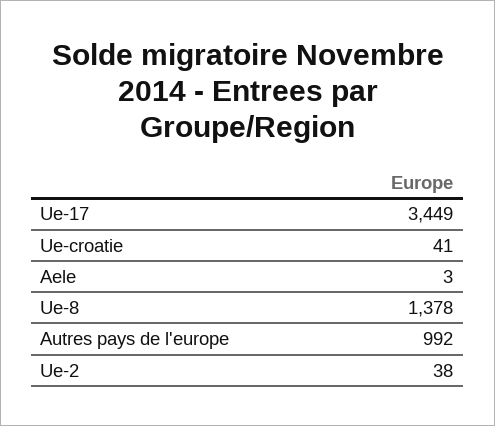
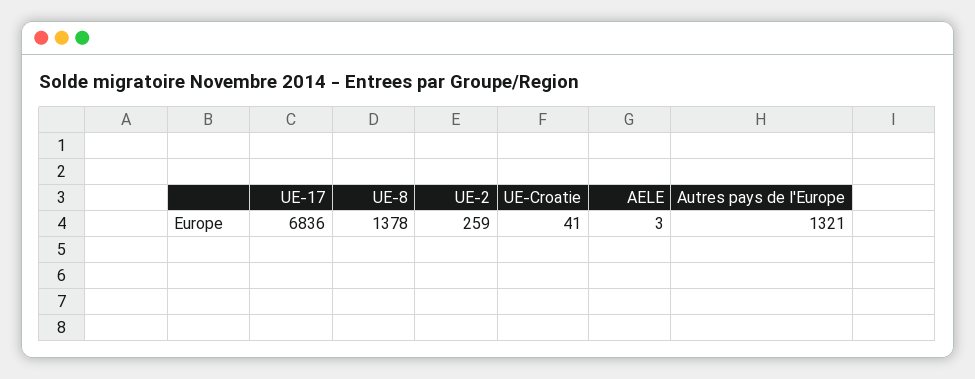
Ue-17: 3449 -> 6836
Autres pays de l'europe: 992 -> 1321
Ue-2: 38 -> 259

